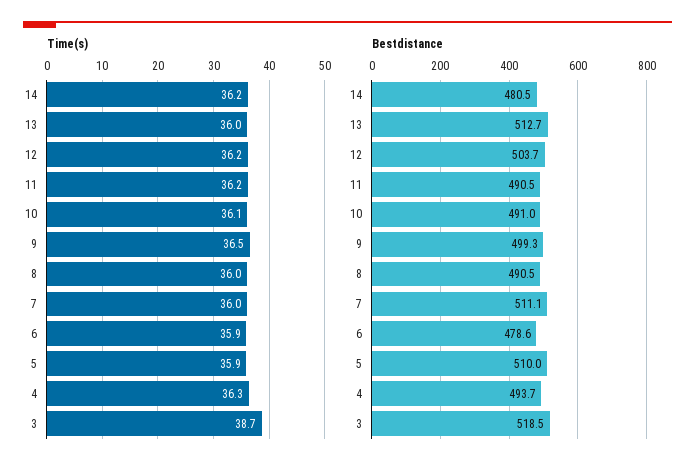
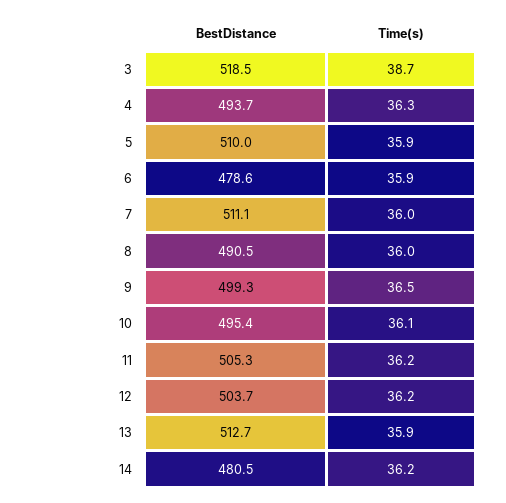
Time(s), 13: 36 -> 35.9
Bestdistance, 11: 490.5 -> 505.3
Bestdistance, 10: 491 -> 495.4

